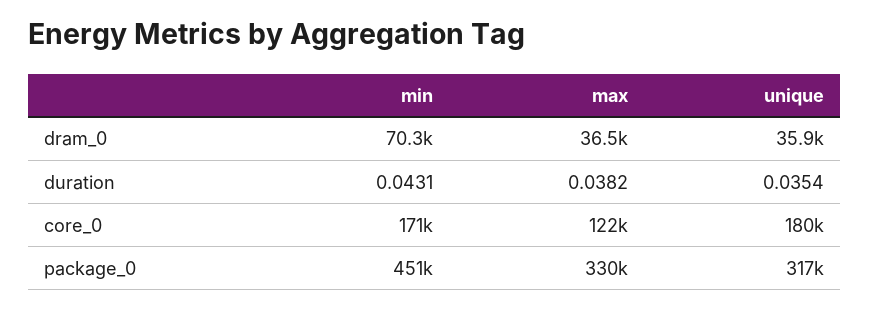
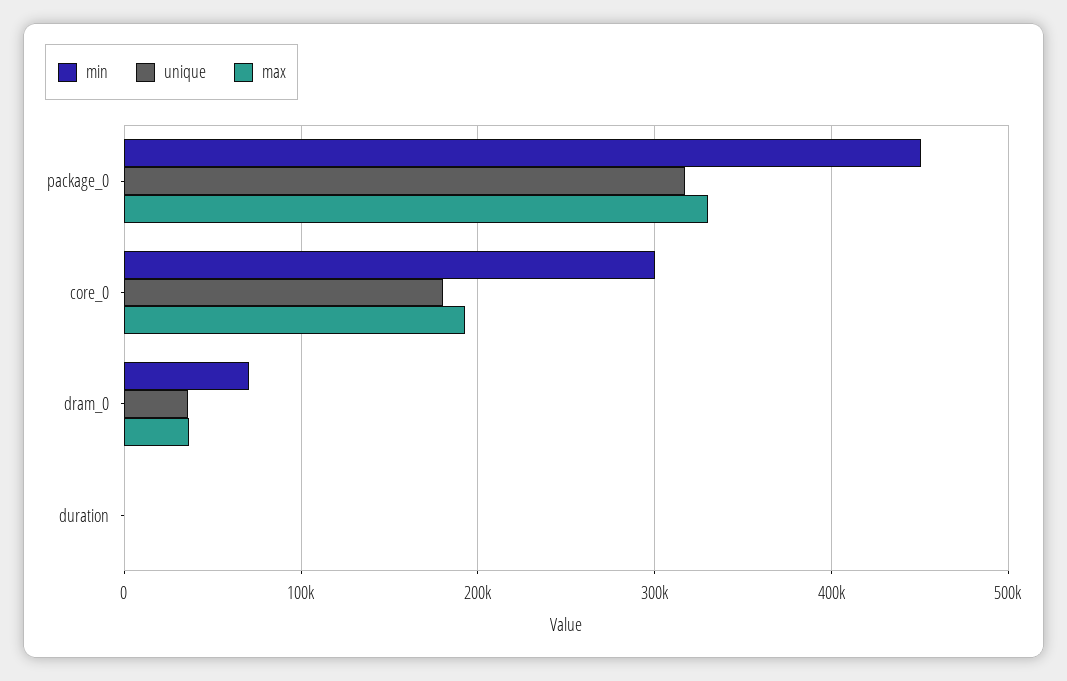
min, core_0: 171000 -> 300000
max, core_0: 122000 -> 190000

